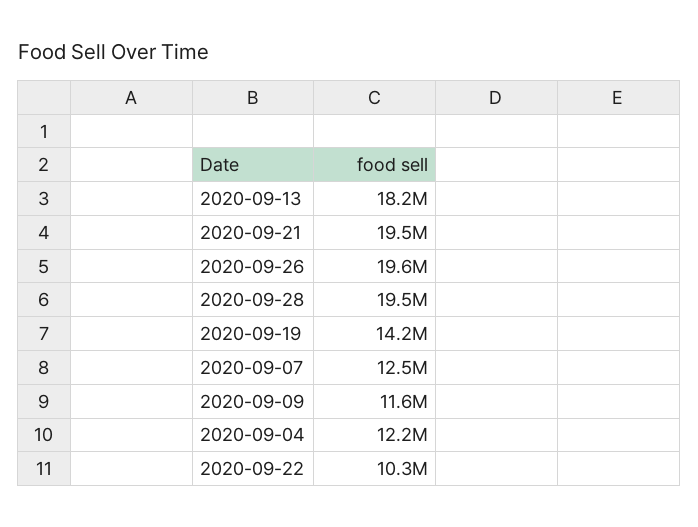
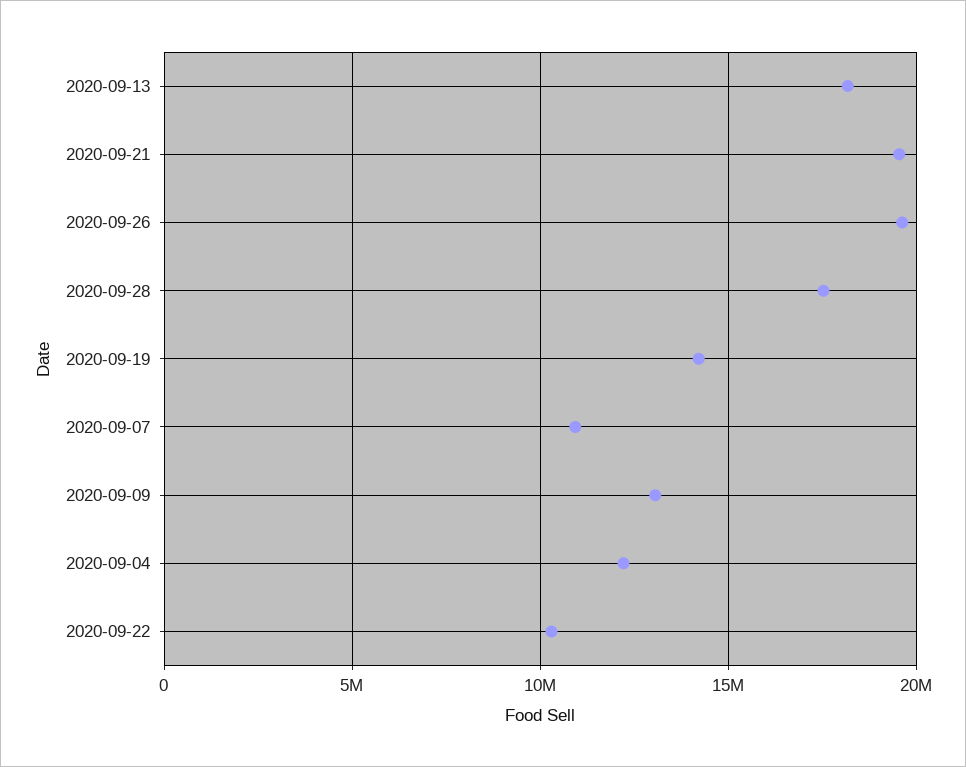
2020-09-28: 19500000 -> 17500000
2020-09-07: 12500000 -> 11000000
2020-09-09: 11600000 -> 13000000

